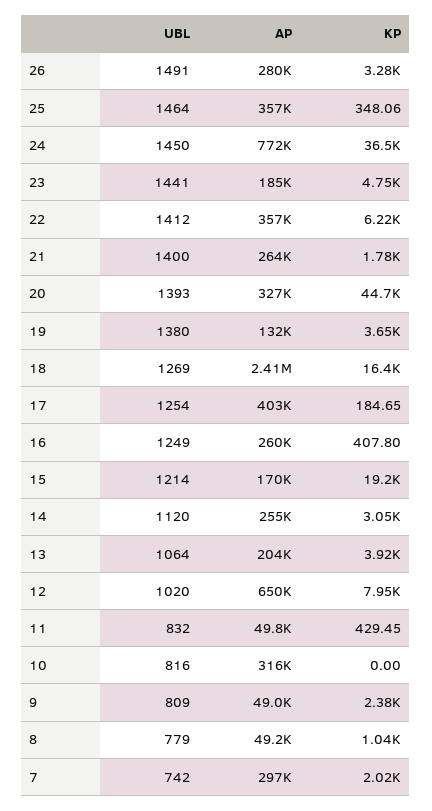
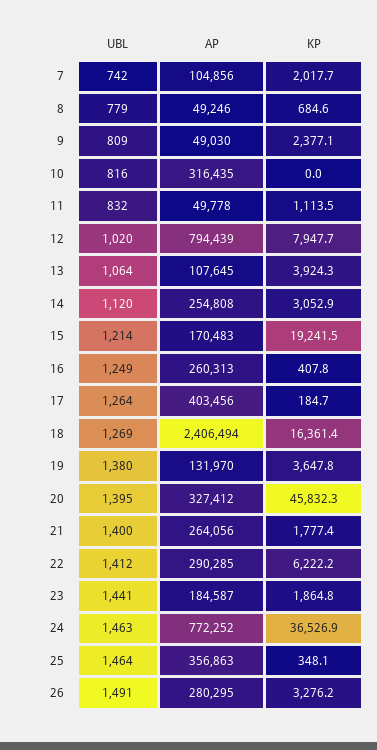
UBL, 24: 1450 -> 1463
KP, 23: 4750 -> 1864.8
AP, 22: 357000 -> 290285
UBL, 20: 1393 -> 1395
KP, 20: 44700 -> 45832.3
UBL, 17: 1254 -> 1264
AP, 13: 204000 -> 107645
AP, 12: 650000 -> 794439
KP, 11: 429.45 -> 1113.5
KP, 8: 1040 -> 684.6
AP, 7: 297000 -> 104856

